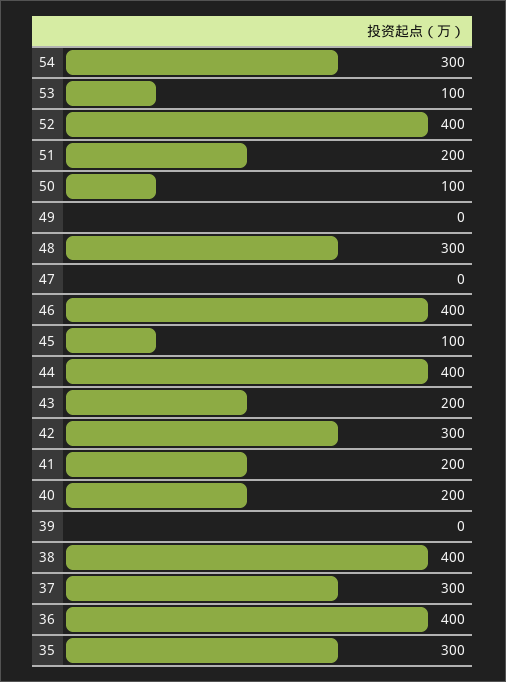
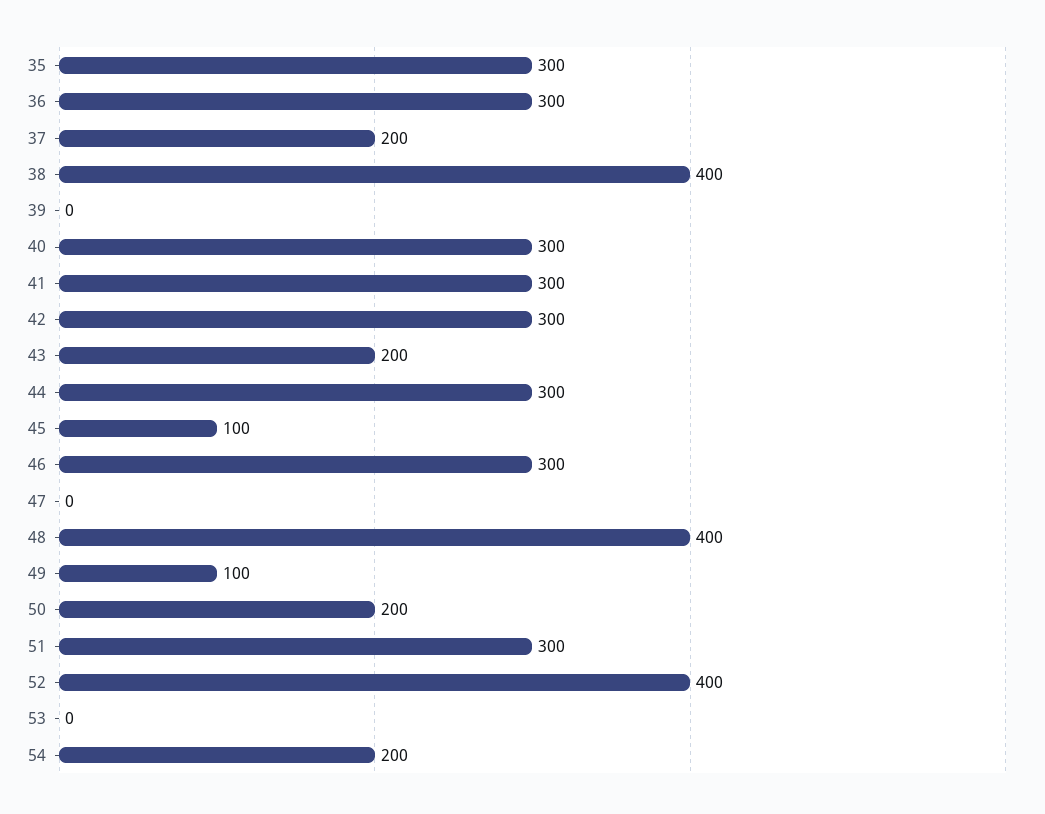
54: 300 -> 200
53: 100 -> 0
51: 200 -> 300
50: 100 -> 200
49: 0 -> 100
48: 300 -> 400
46: 400 -> 300
44: 400 -> 300
41: 200 -> 300
40: 200 -> 300
37: 300 -> 200
36: 400 -> 300

